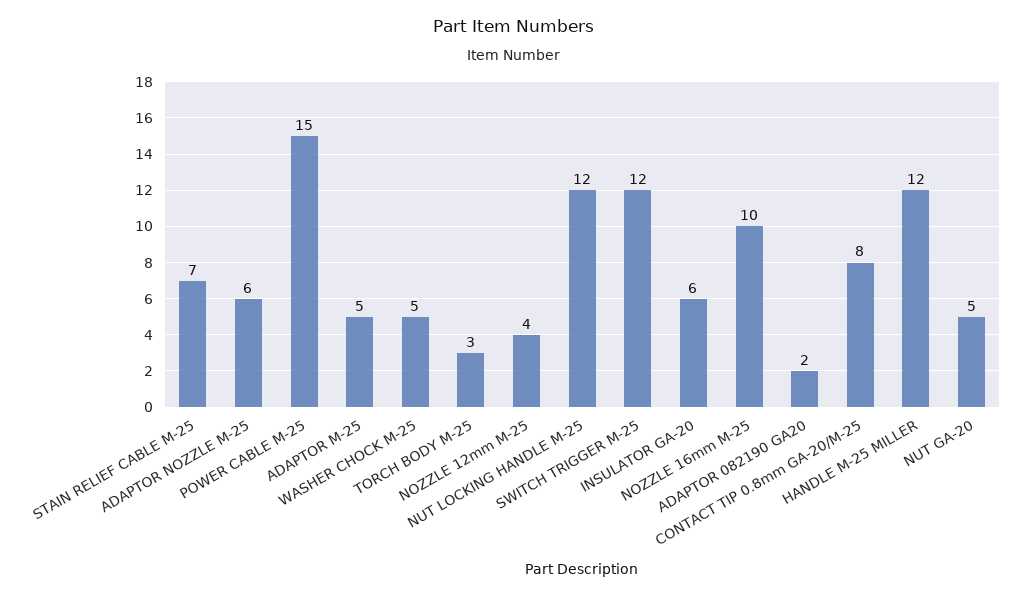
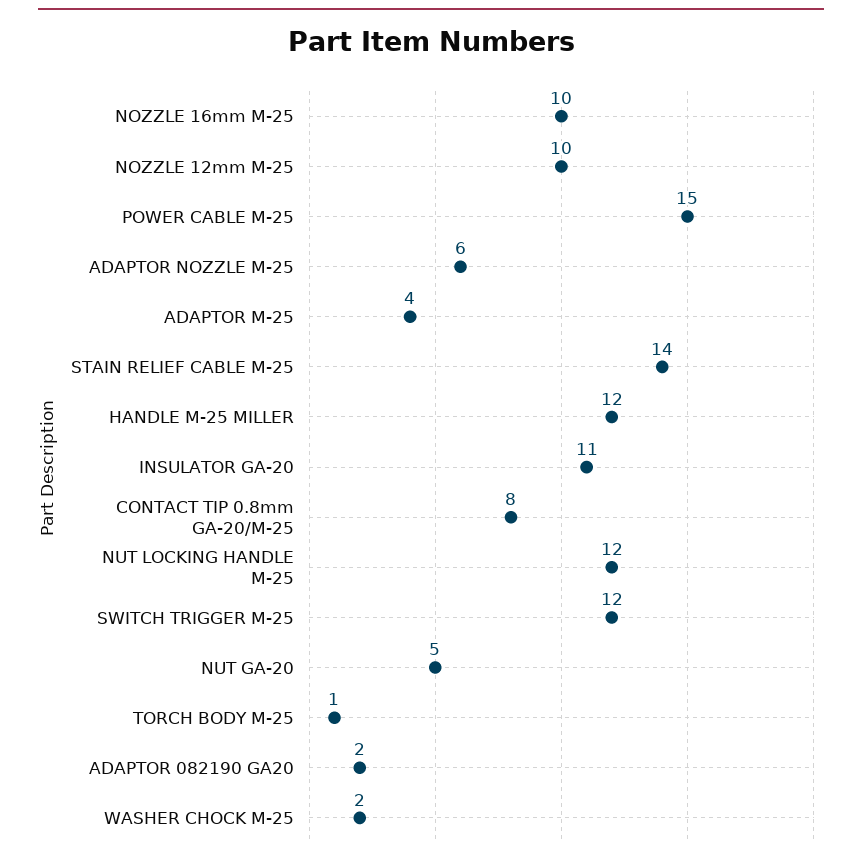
STAIN RELIEF CABLE M-25: 7 -> 14
ADAPTOR M-25: 5 -> 4
WASHER CHOCK M-25: 5 -> 2
TORCH BODY M-25: 3 -> 1
NOZZLE 12mm M-25: 4 -> 10
INSULATOR GA-20: 6 -> 11

